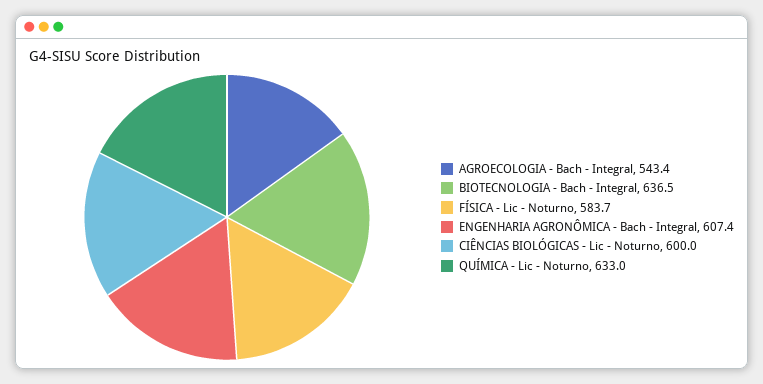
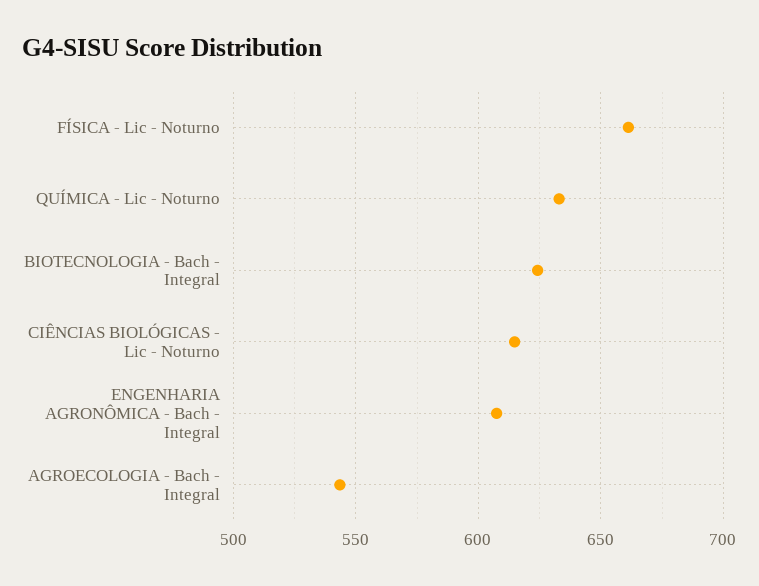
BIOTECNOLOGIA - Bach - Integral: 636.5 -> 625
FÍSICA - Lic - Noturno: 583.7 -> 660
CIÊNCIAS BIOLÓGICAS - Lic - Noturno: 600 -> 615

